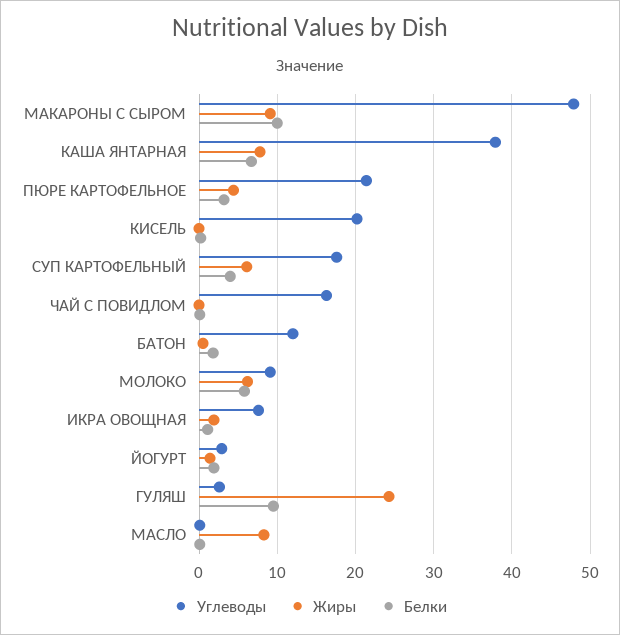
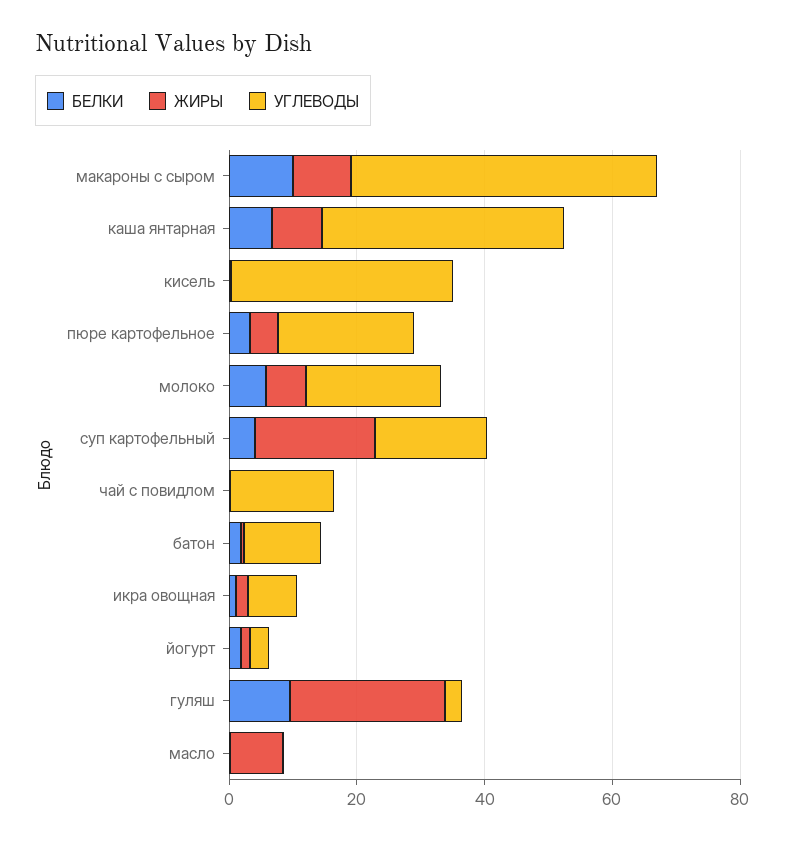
Углеводы, КИСЕЛЬ: 20 -> 35
Жиры, СУП КАРТОФЕЛЬНЫЙ: 6 -> 20
Углеводы, МОЛОКО: 9 -> 20

